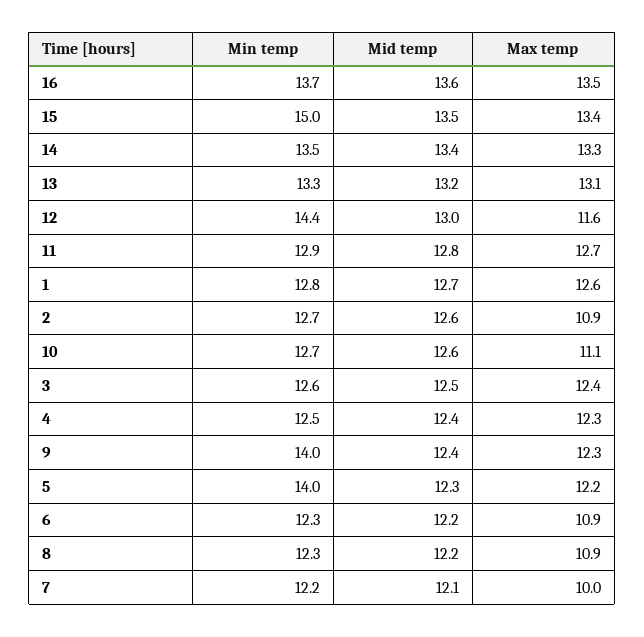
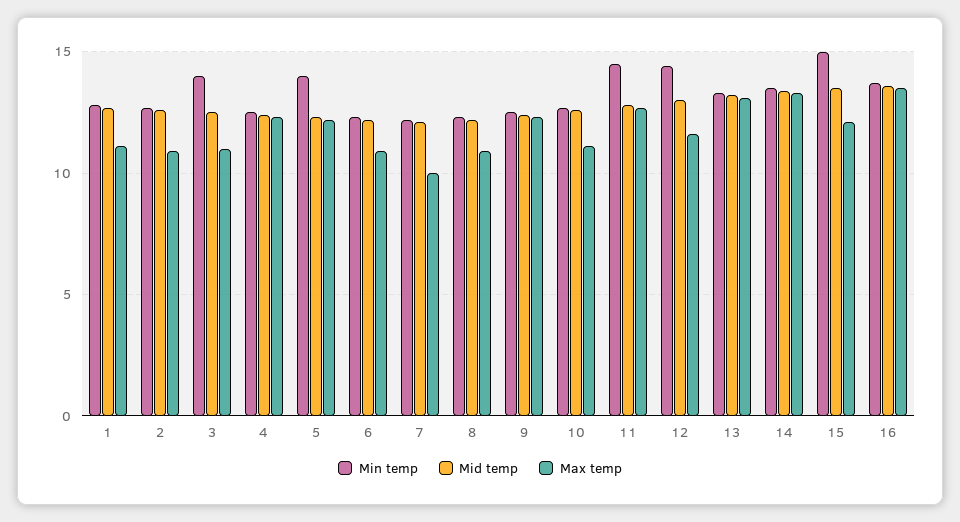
Max temp, 15: 13.4 -> 12
Min temp, 11: 12.9 -> 14.5
Max temp, 1: 12.6 -> 11
Min temp, 3: 12.6 -> 14
Max temp, 3: 12.4 -> 11
Min temp, 9: 14 -> 12.5

